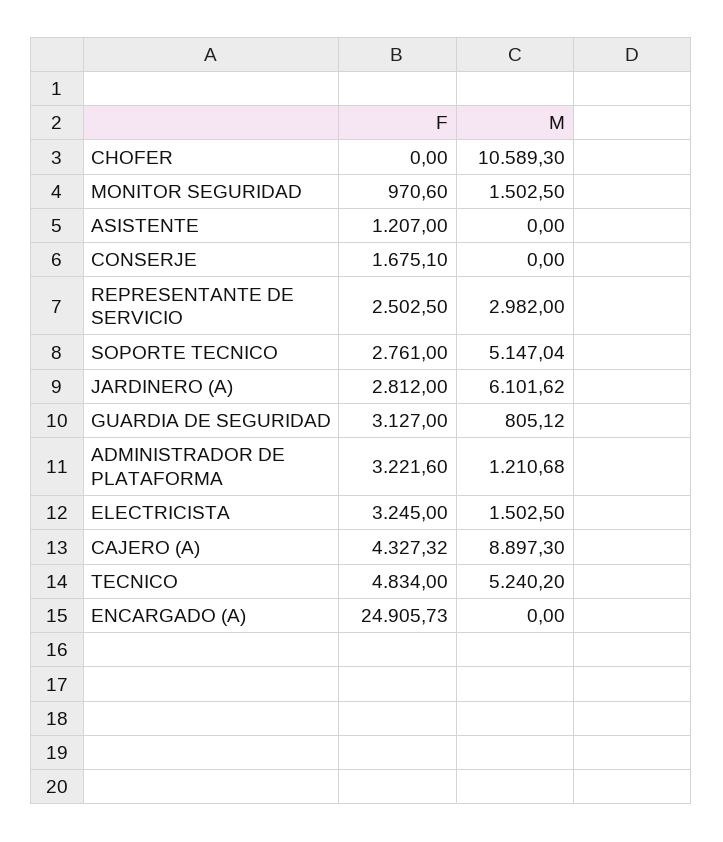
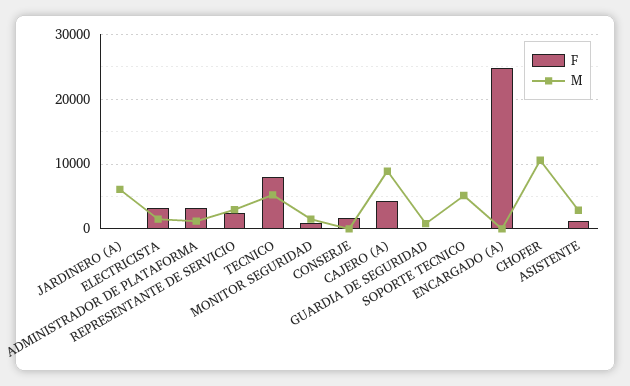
M, ASISTENTE: 0 -> 3000
F, SOPORTE TECNICO: 2761 -> 0
F, JARDINERO (A): 2812 -> 0
F, GUARDIA DE SEGURIDAD: 3127 -> 0
F, TECNICO: 4834 -> 8000

